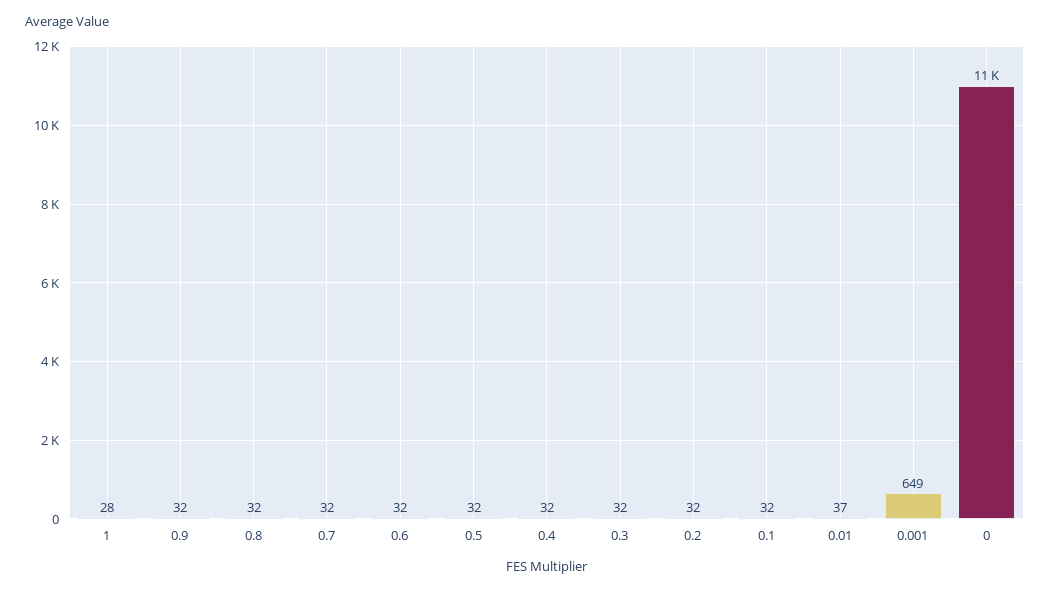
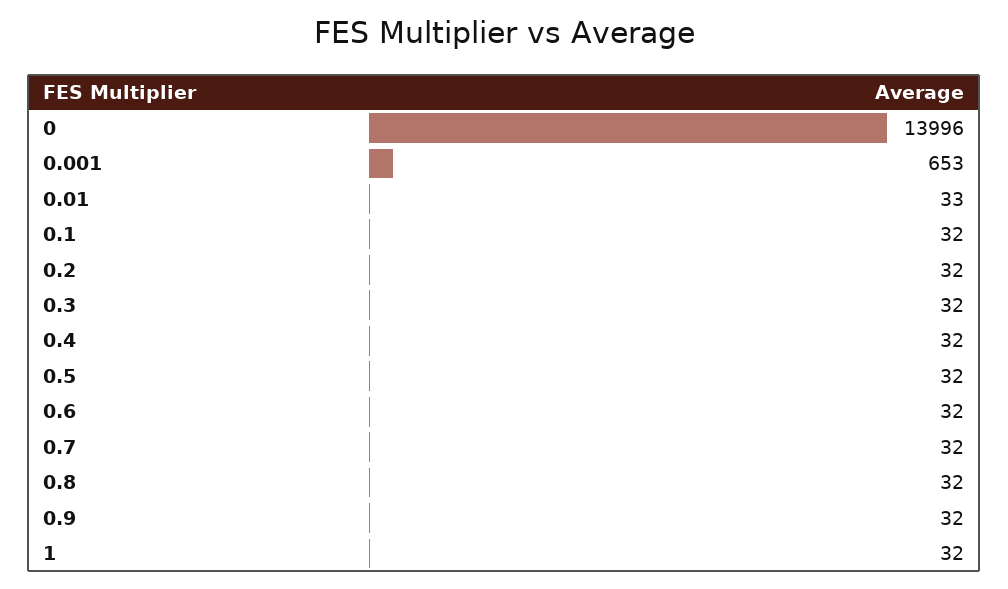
1: 28 -> 32
0.01: 37 -> 33
0.001: 649 -> 653
0: 11000 -> 13996

